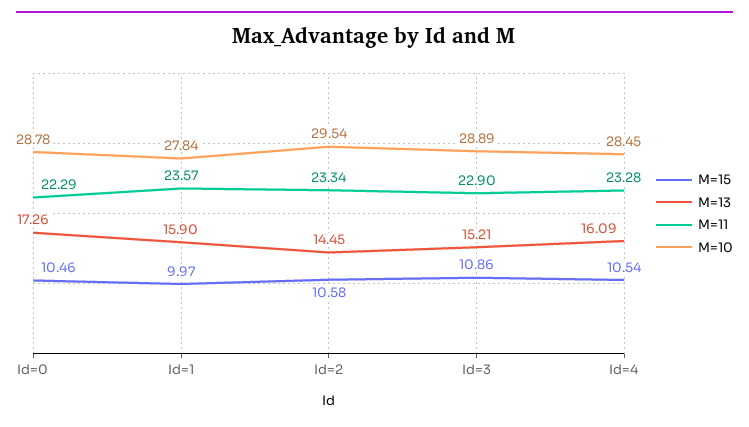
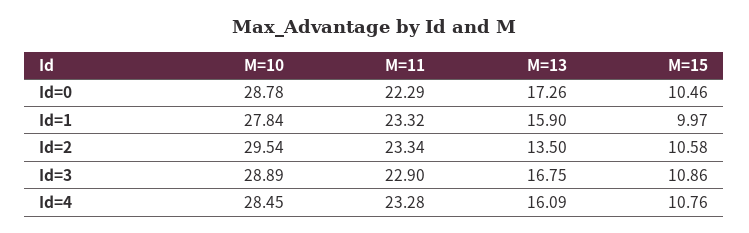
M=11, Id=1: 23.57 -> 23.32
M=13, Id=2: 14.45 -> 13.5
M=13, Id=3: 15.21 -> 16.75
M=15, Id=4: 10.54 -> 10.76

